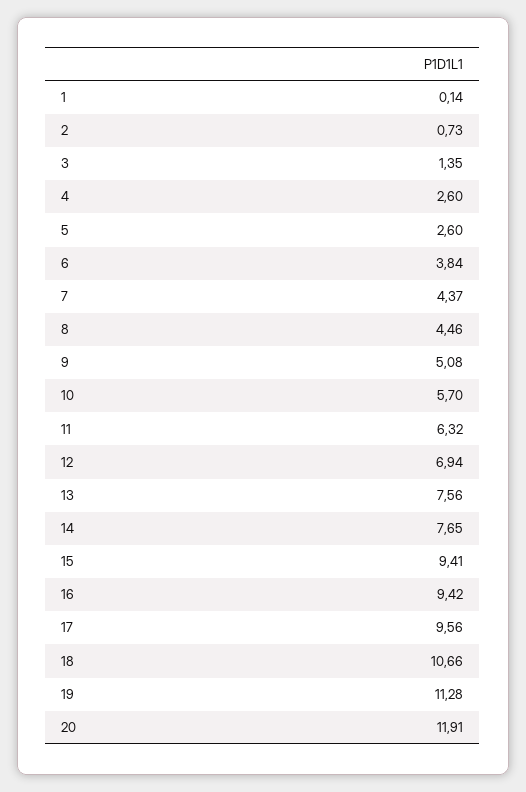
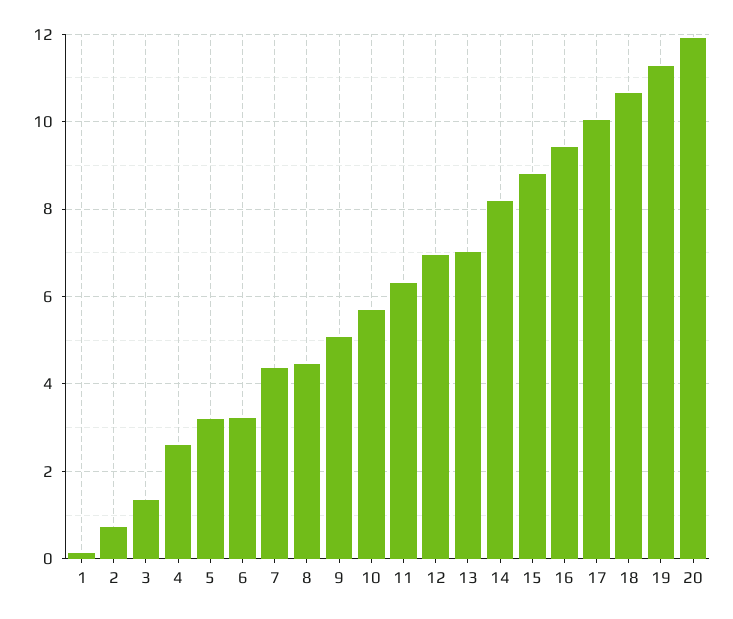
5: 2.6 -> 3.2
6: 3.84 -> 3.2
13: 7.56 -> 7
14: 7.65 -> 8.2
15: 9.41 -> 8.8
17: 9.56 -> 10

